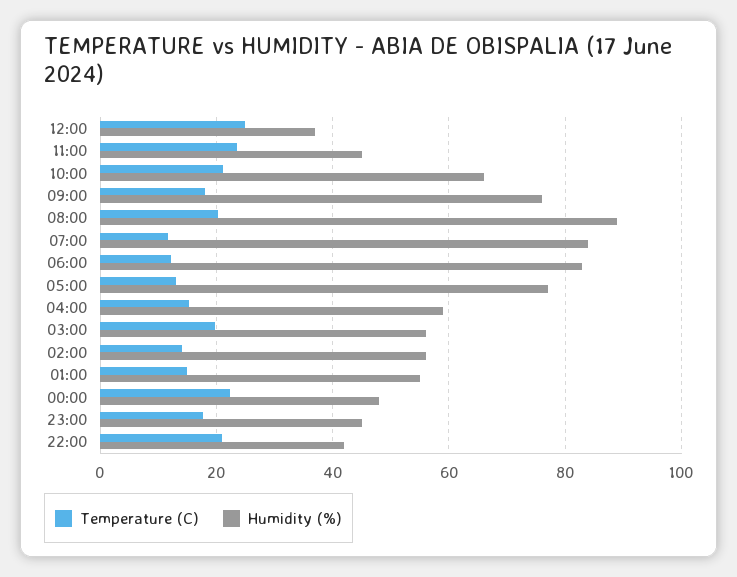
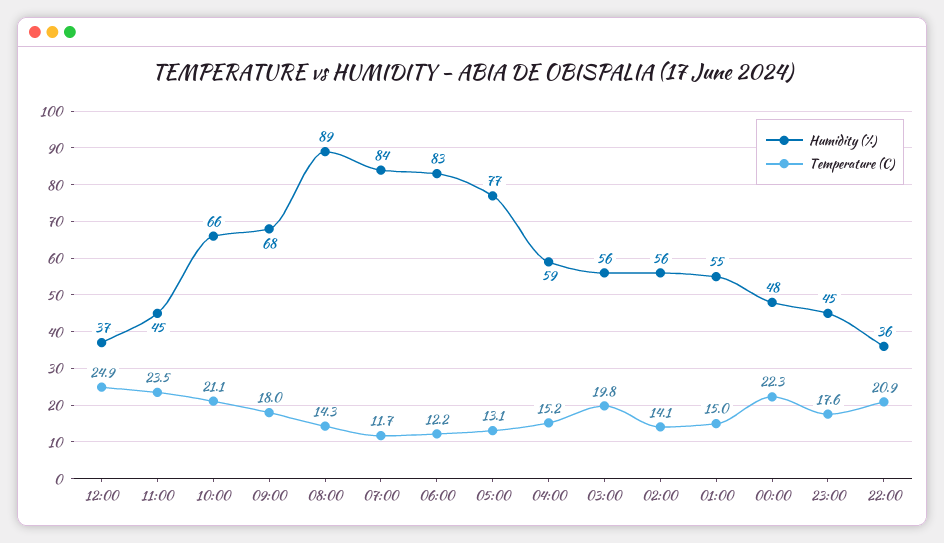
Humidity (%), 09:00: 76 -> 68
Temperature (C), 08:00: 20 -> 14.3
Humidity (%), 22:00: 42 -> 36

